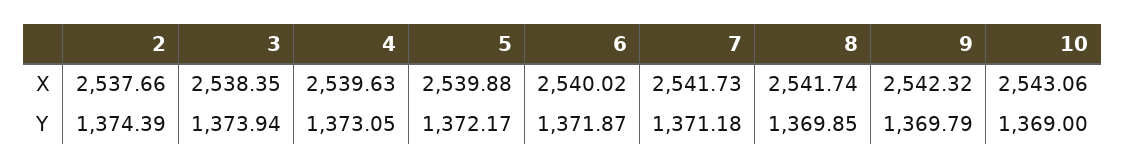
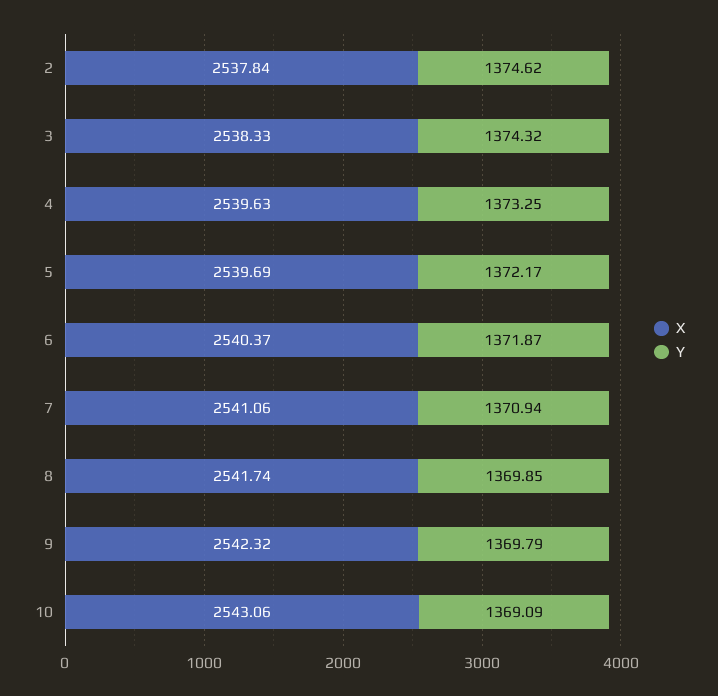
X, 2: 2537.66 -> 2537.84
X, 3: 2538.35 -> 2538.33
X, 5: 2539.88 -> 2539.69
X, 6: 2540.02 -> 2540.37
X, 7: 2541.73 -> 2541.06
Y, 2: 1374.39 -> 1374.62
Y, 3: 1373.94 -> 1374.32
Y, 4: 1373.05 -> 1373.25
Y, 7: 1371.18 -> 1370.94
Y, 10: 1369 -> 1369.09

